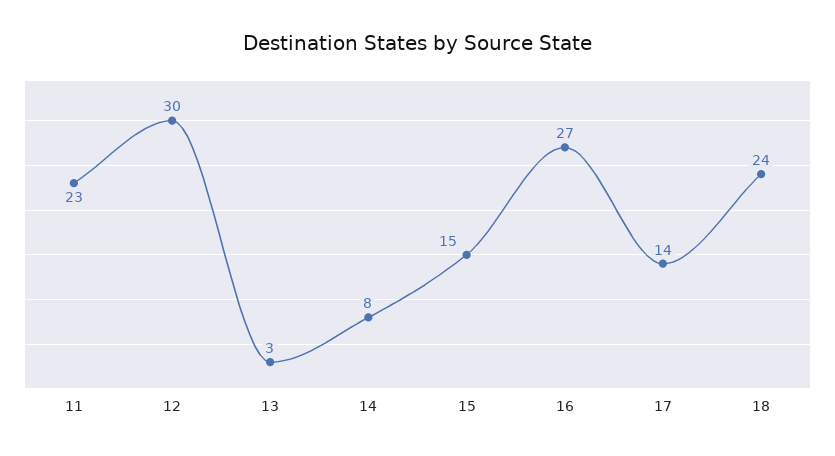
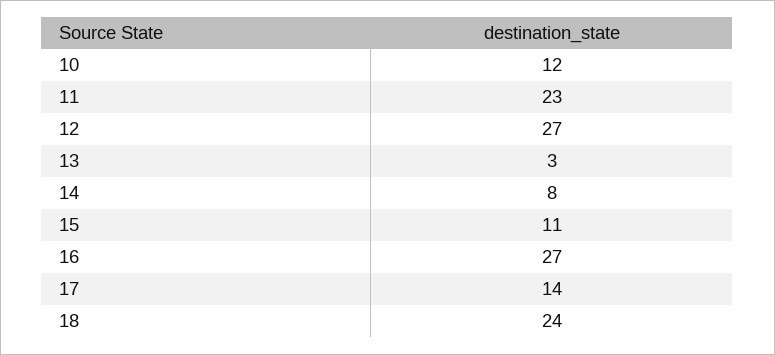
12: 30 -> 27
15: 15 -> 11
10: none -> 12

